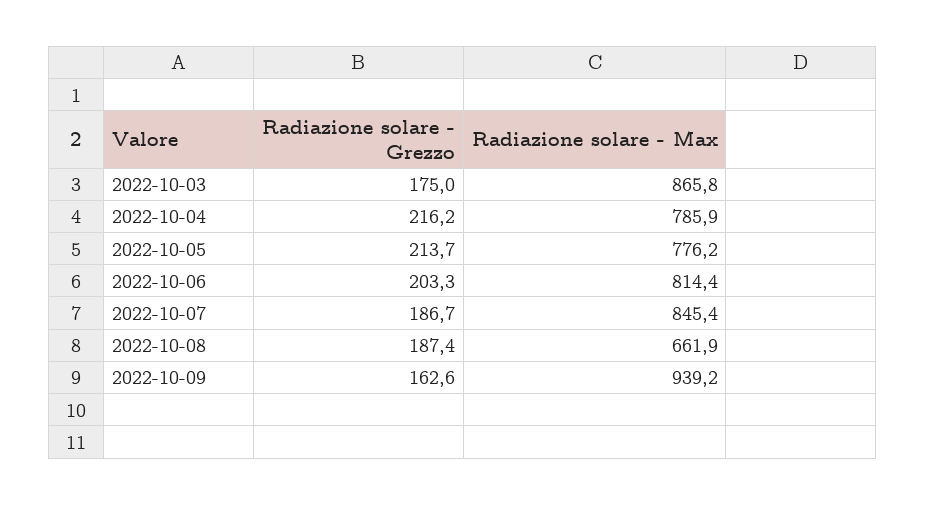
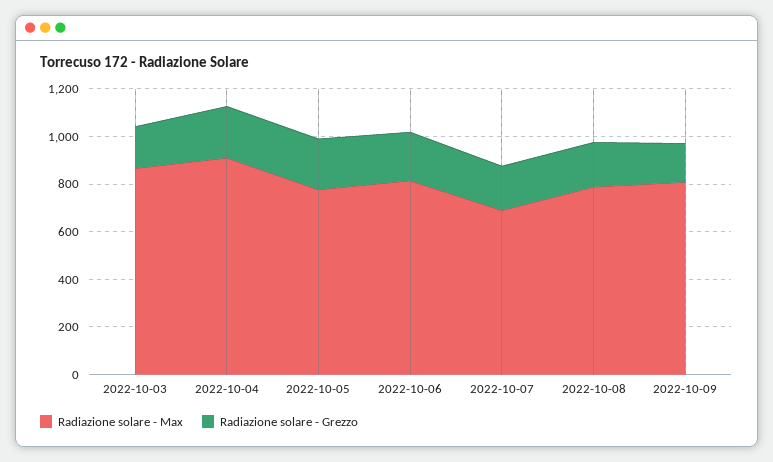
Radiazione solare - Max, 2022-10-04: 785.9 -> 900
Radiazione solare - Max, 2022-10-07: 845.4 -> 700
Radiazione solare - Max, 2022-10-08: 661.9 -> 800
Radiazione solare - Max, 2022-10-09: 939.2 -> 800

